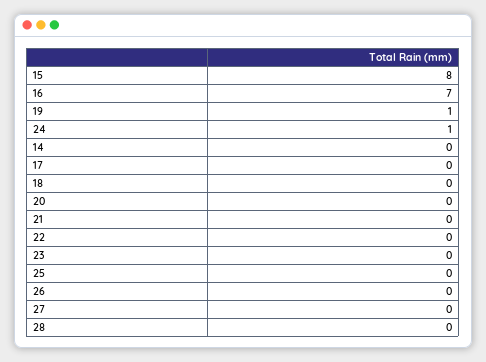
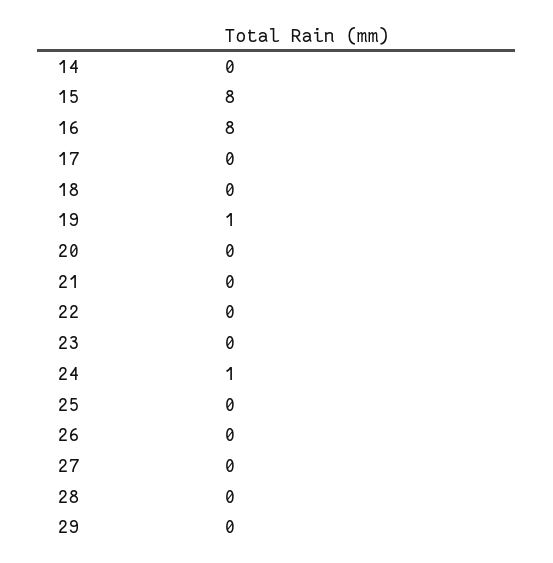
16: 7 -> 8
29: none -> 0

